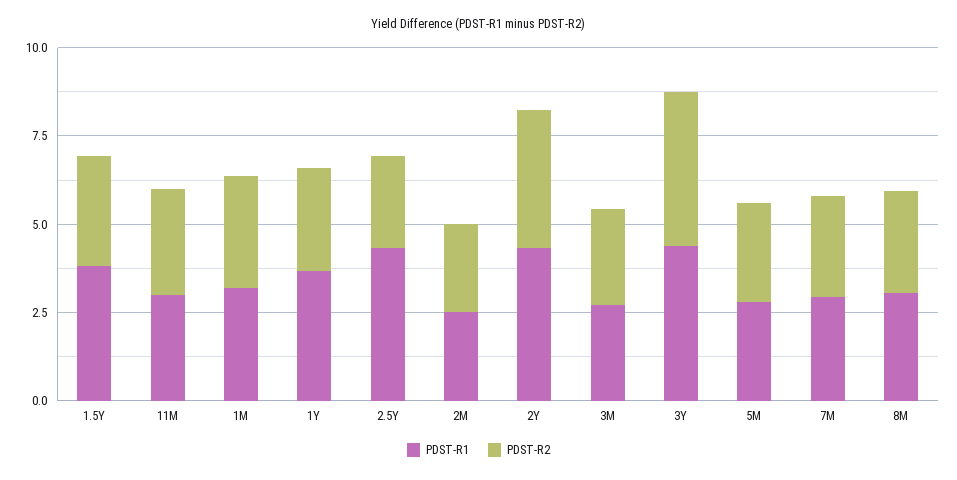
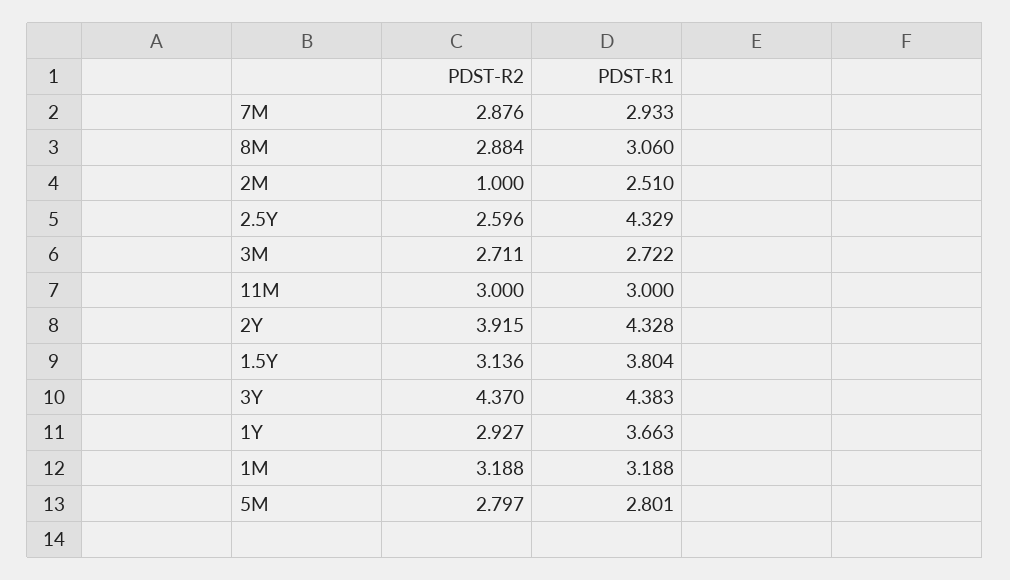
PDST-R2, 2M: 2.5 -> 1

